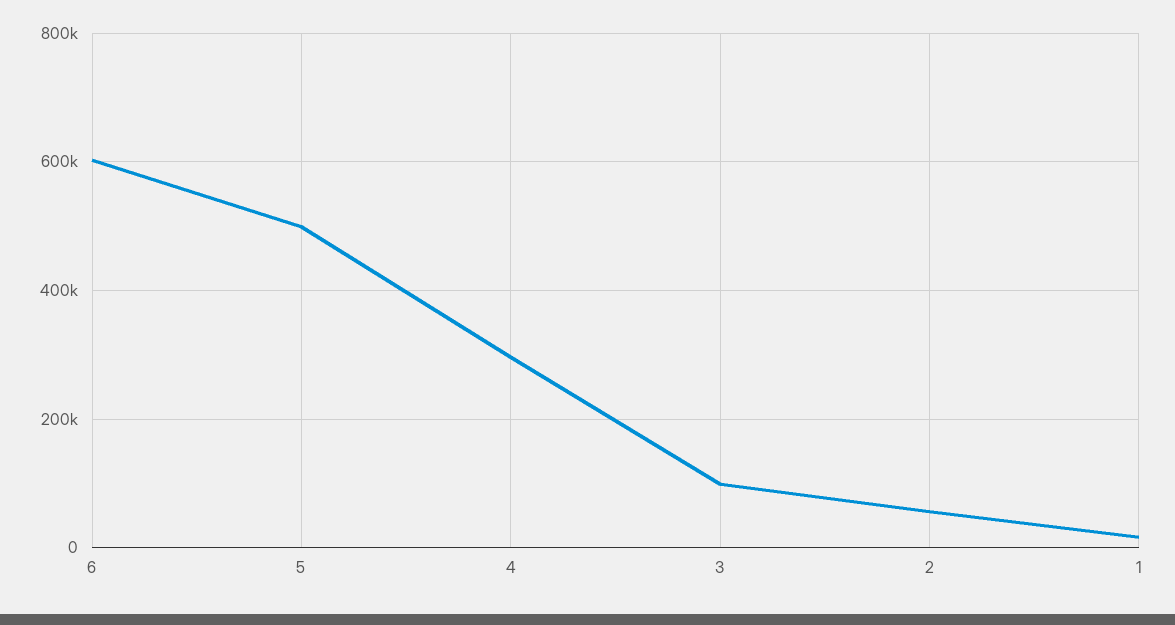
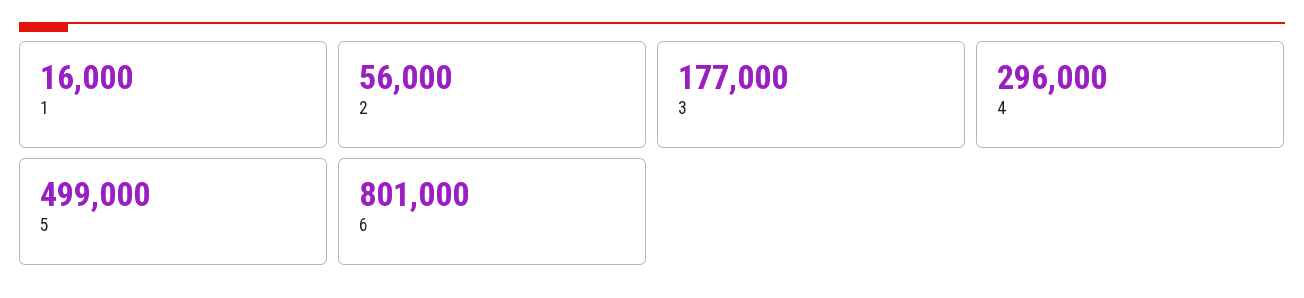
6: 600000 -> 801000
3: 100000 -> 177000

